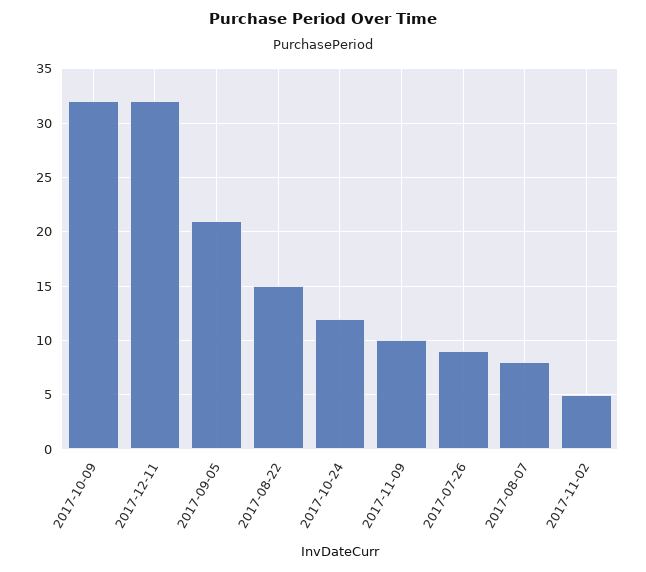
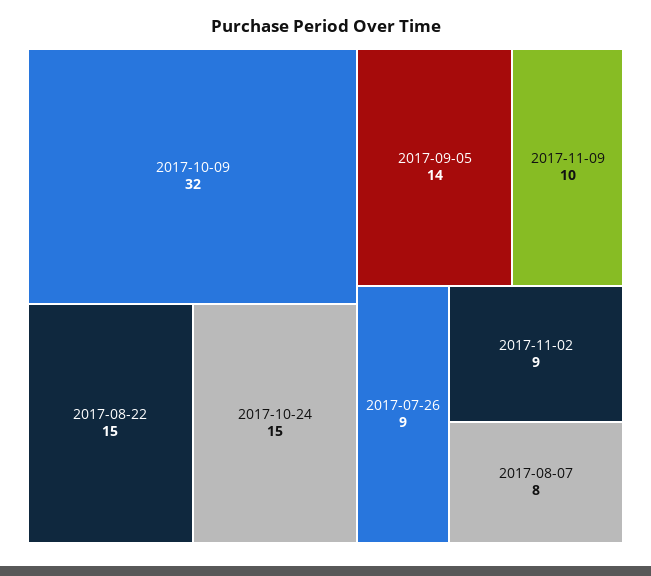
2017-12-11: 32 -> none
2017-09-05: 21 -> 14
2017-10-24: 12 -> 15
2017-11-02: 5 -> 9

